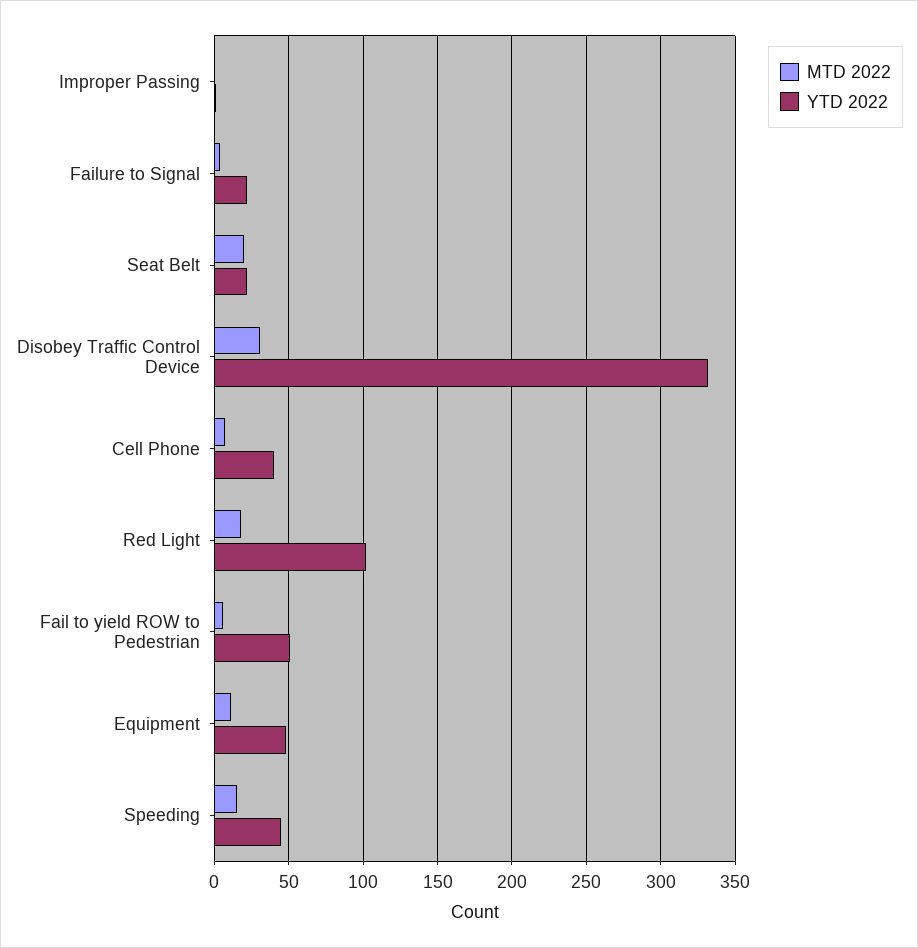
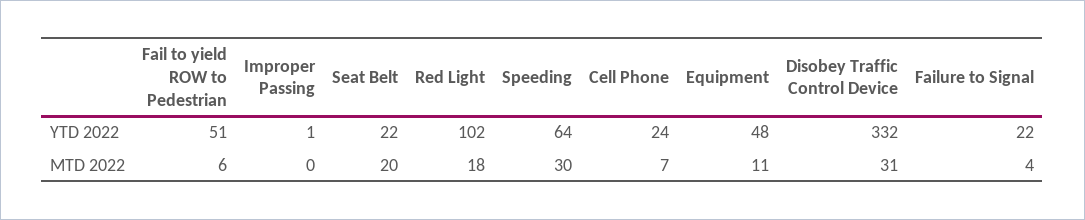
YTD 2022, Cell Phone: 40 -> 24
MTD 2022, Speeding: 15 -> 30
YTD 2022, Speeding: 45 -> 64

